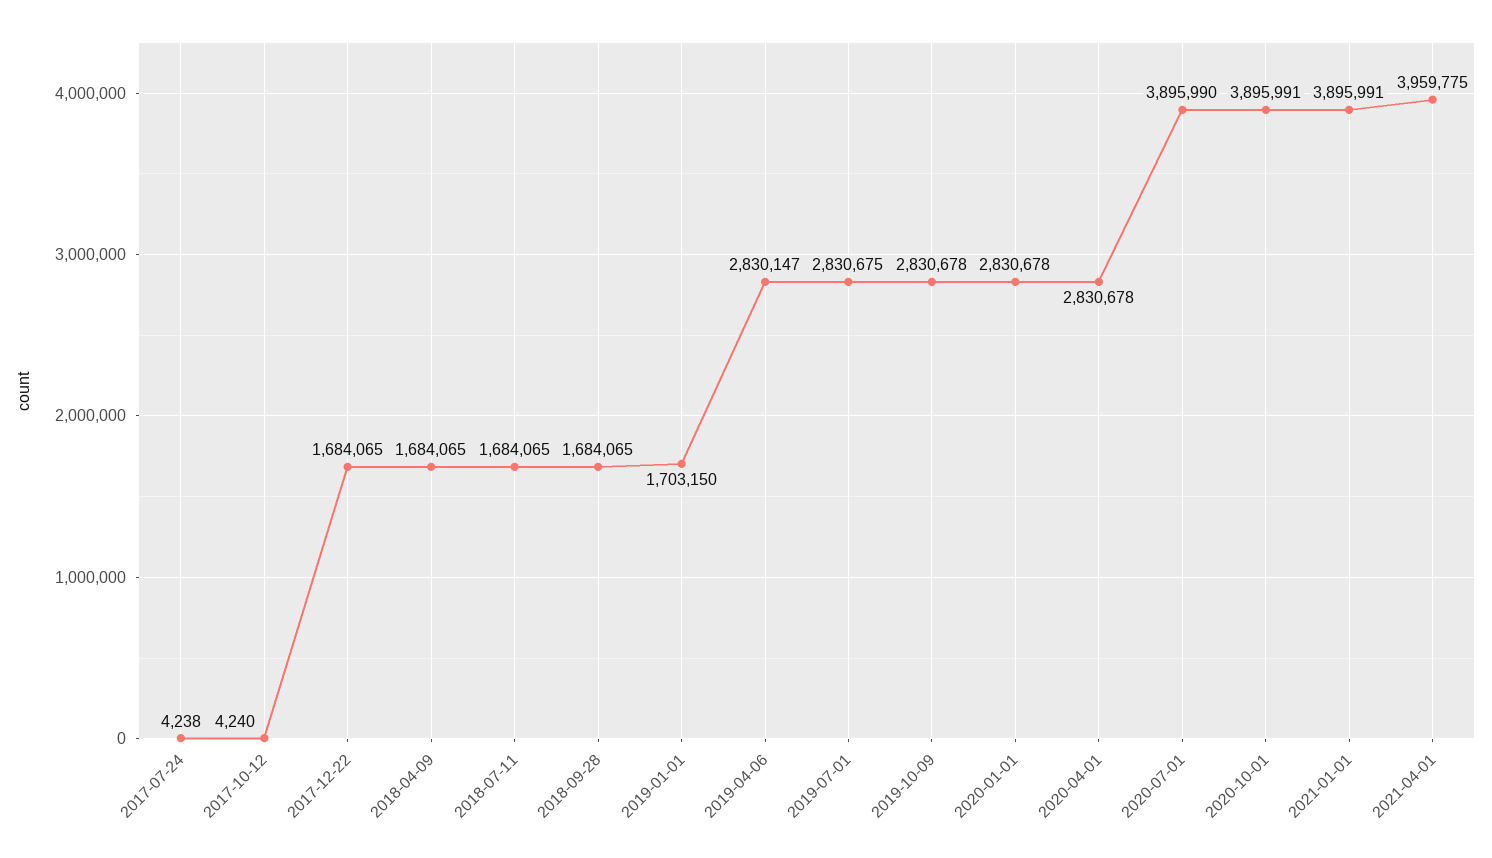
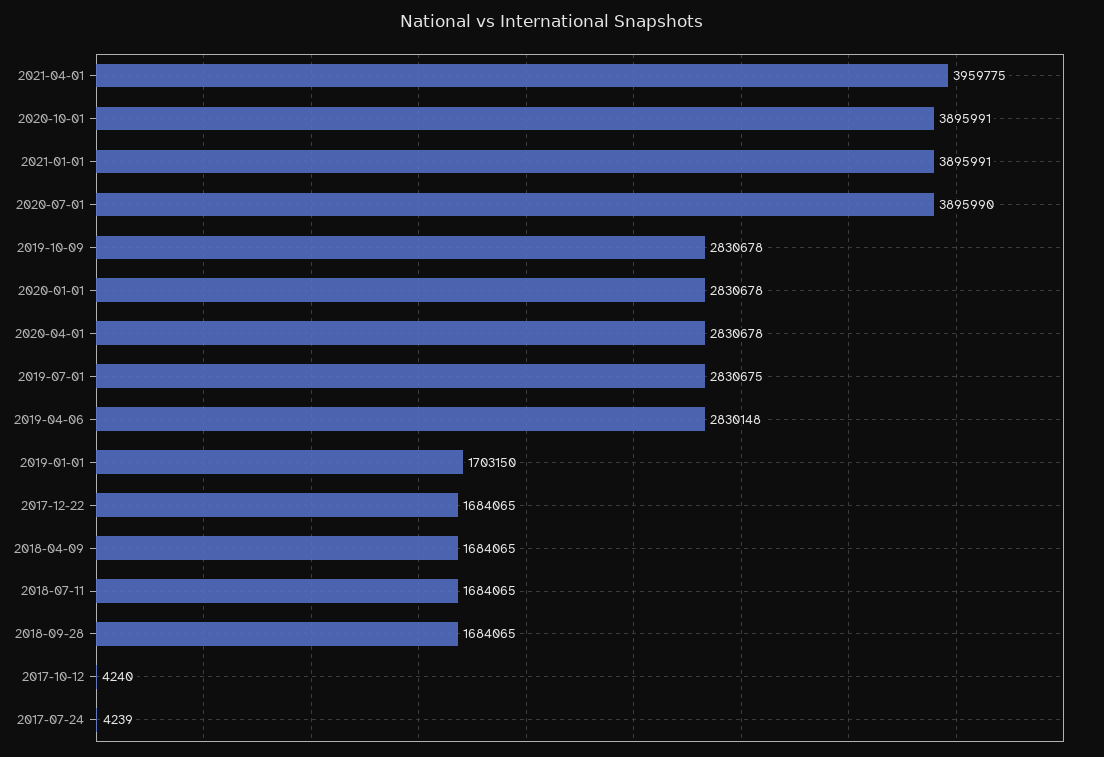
2017-07-24: 4238 -> 4239
2019-04-06: 2830147 -> 2830148

